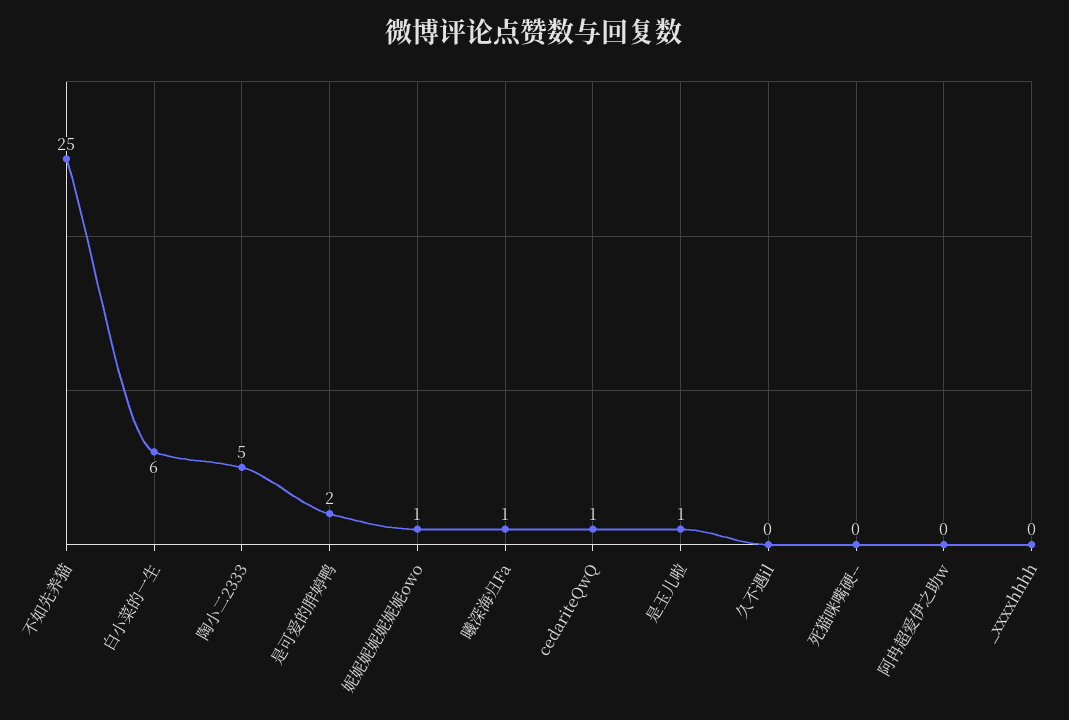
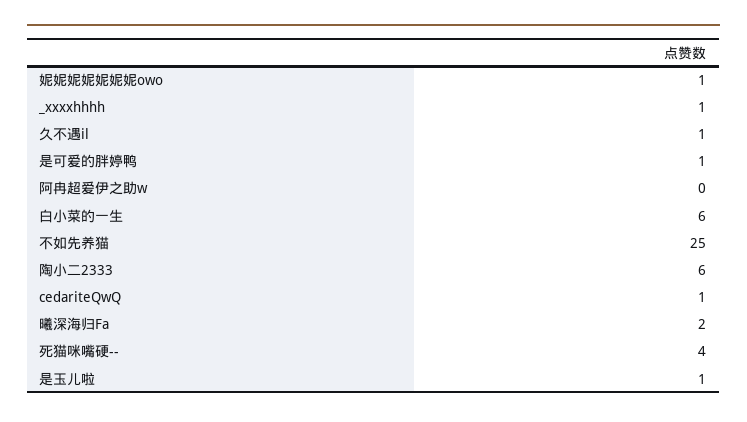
陶小二2333: 5 -> 6
是可爱的胖婷鸭: 2 -> 1
曦深海归Fa: 1 -> 2
久不遇il: 0 -> 1
死猫咪嘴硬--: 0 -> 4
_xxxxhhhh: 0 -> 1

